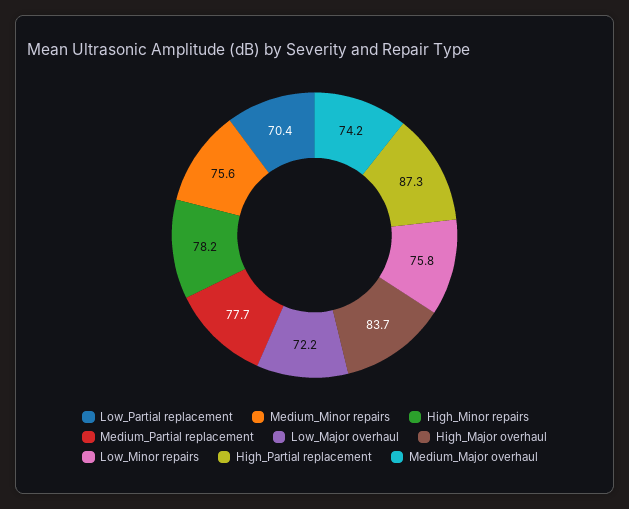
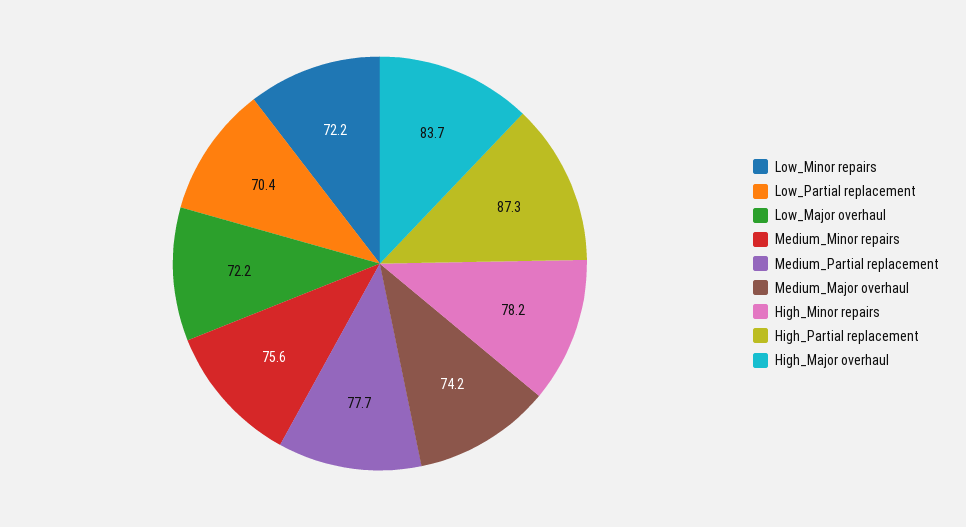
Low_Minor repairs: 75.8 -> 72.2

